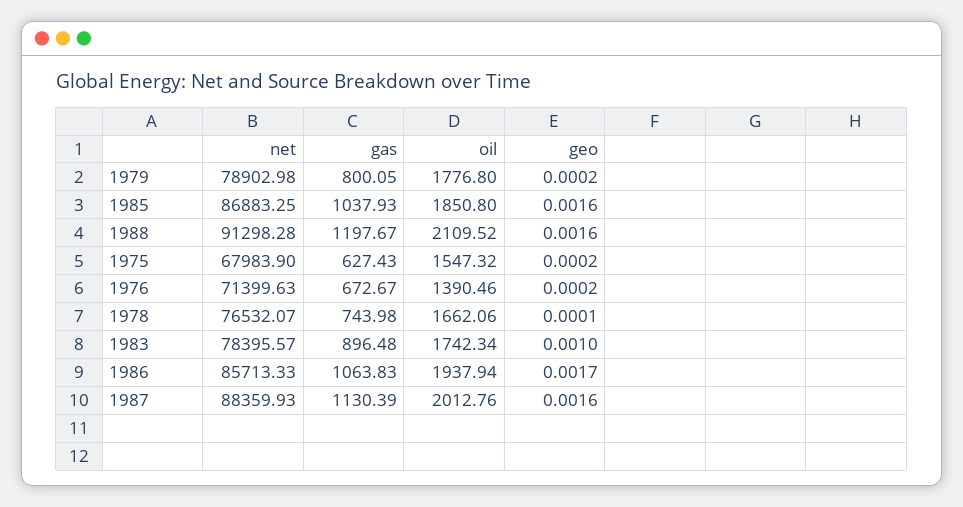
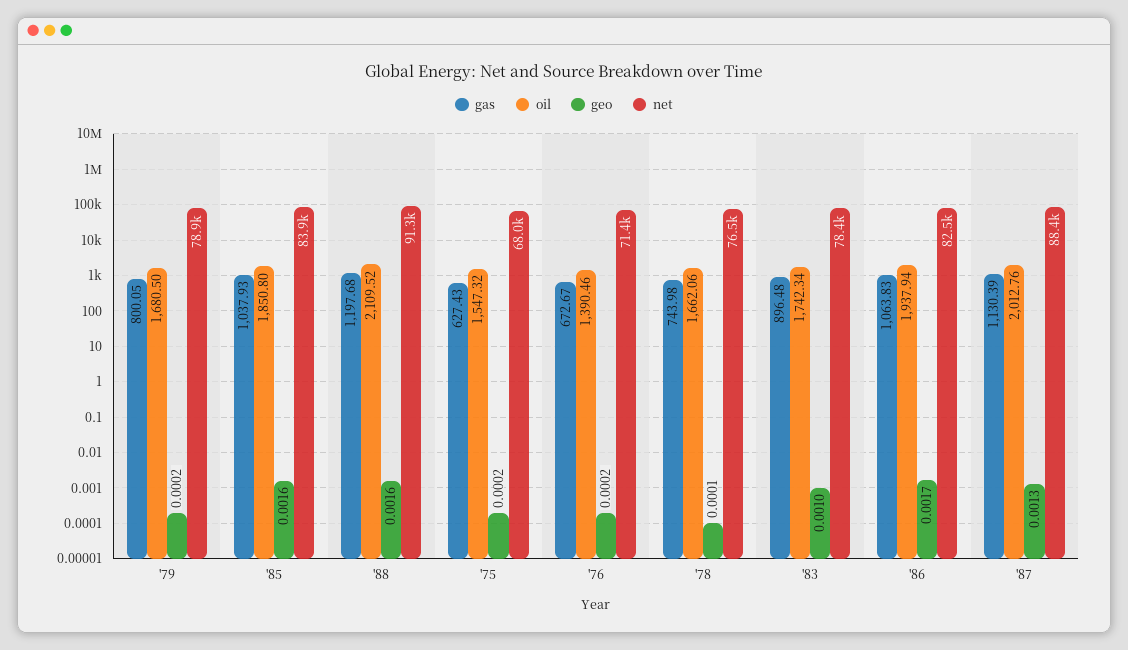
oil, 1979: 1776.8 -> 1680.5
net, 1985: 86883.25 -> 83900
gas, 1988: 1197.67 -> 1197.68
net, 1986: 85713.33 -> 82500
geo, 1987: 0.0016 -> 0.0013

